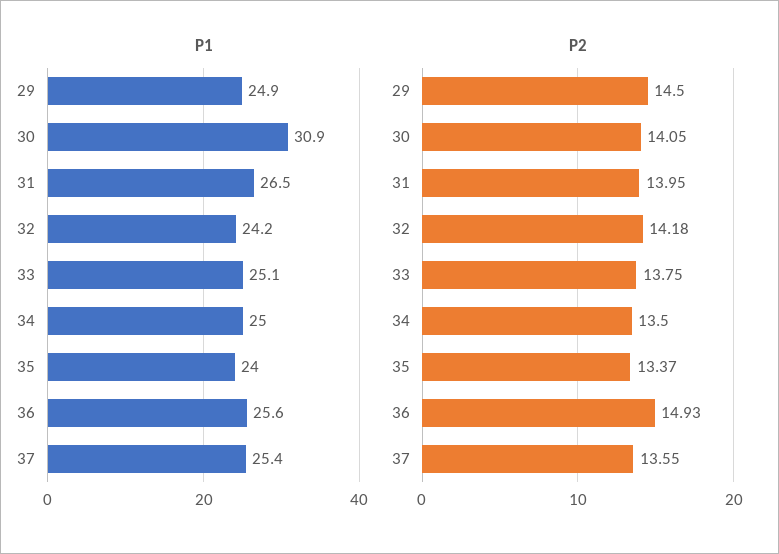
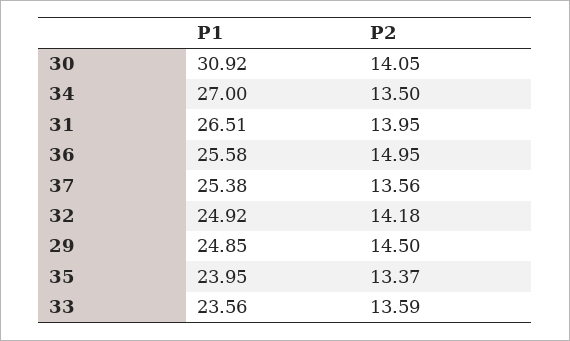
P1, 32: 24.2 -> 24.92
P1, 33: 25.1 -> 23.56
P1, 34: 25 -> 27
P2, 33: 13.75 -> 13.59
P2, 36: 14.93 -> 14.95
P2, 37: 13.55 -> 13.56

